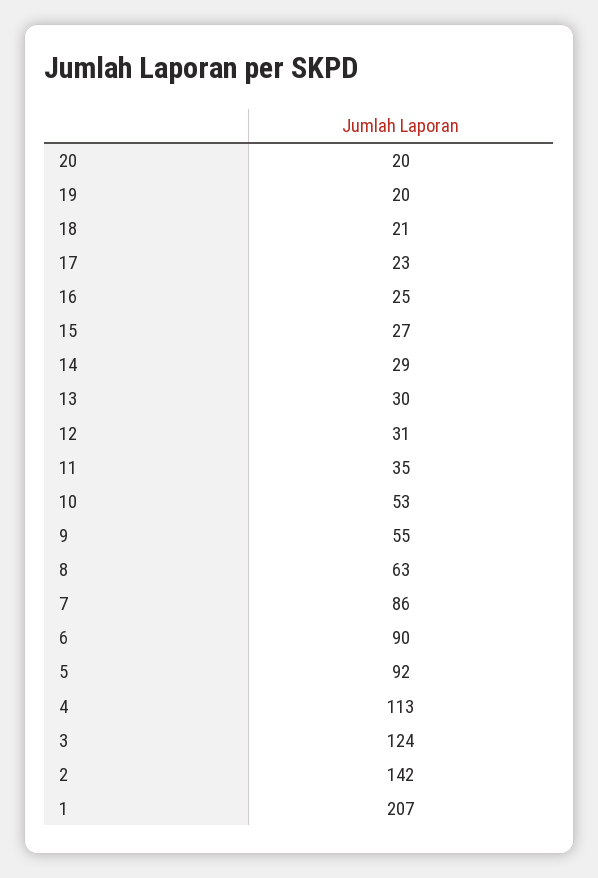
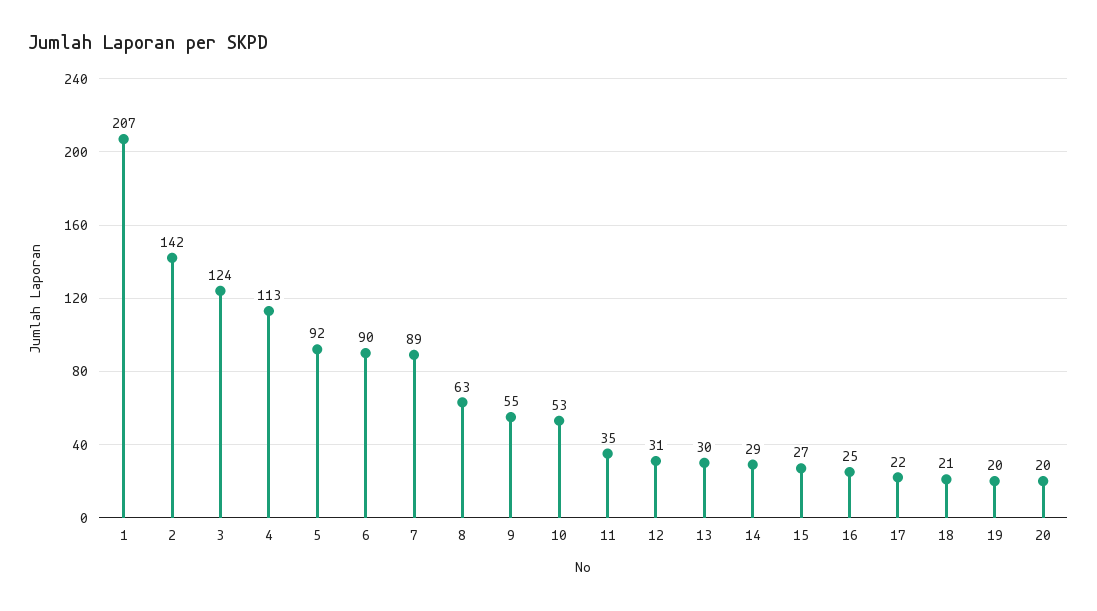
17: 23 -> 22
7: 86 -> 89

